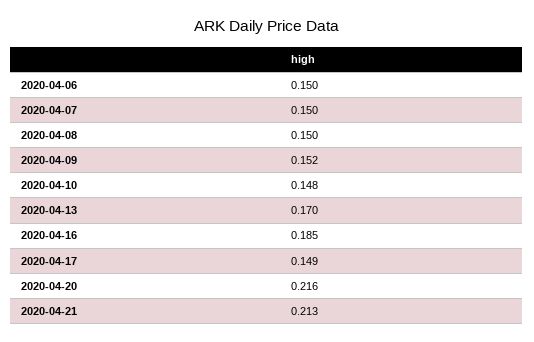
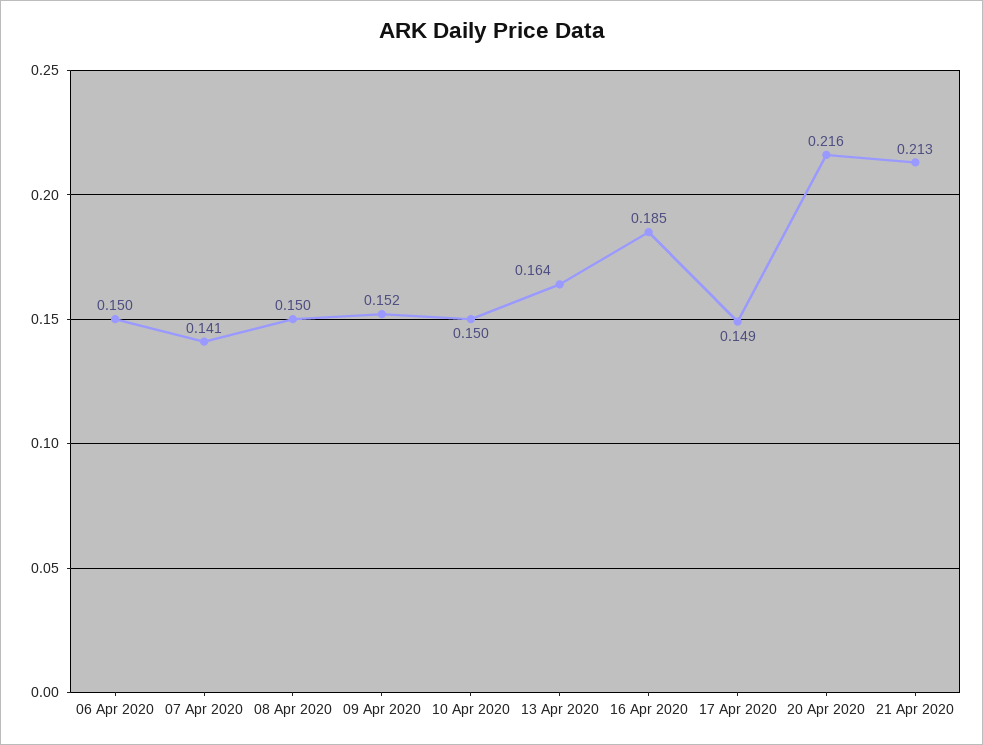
2020-04-07: 0.15 -> 0.141
2020-04-10: 0.148 -> 0.15
2020-04-13: 0.17 -> 0.164

